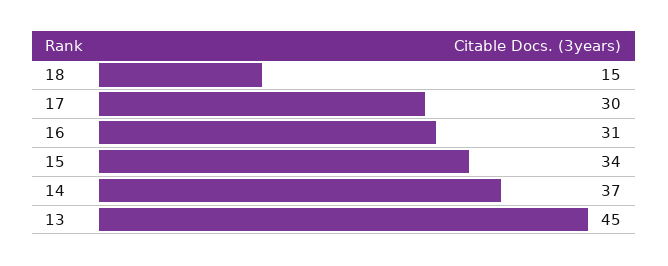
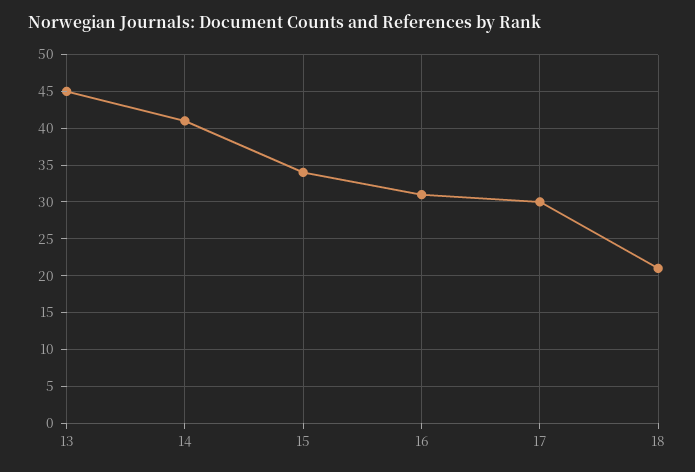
18: 15 -> 21
14: 37 -> 41

